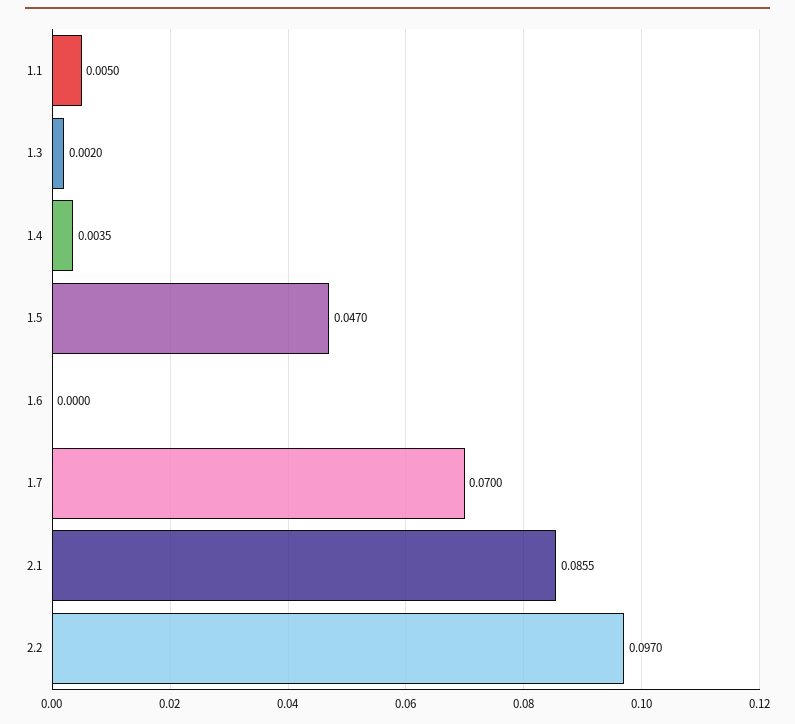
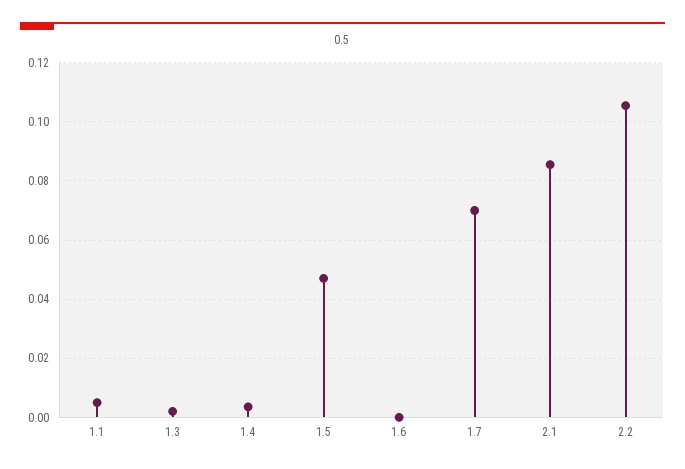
2.2: 0.097 -> 0.105

